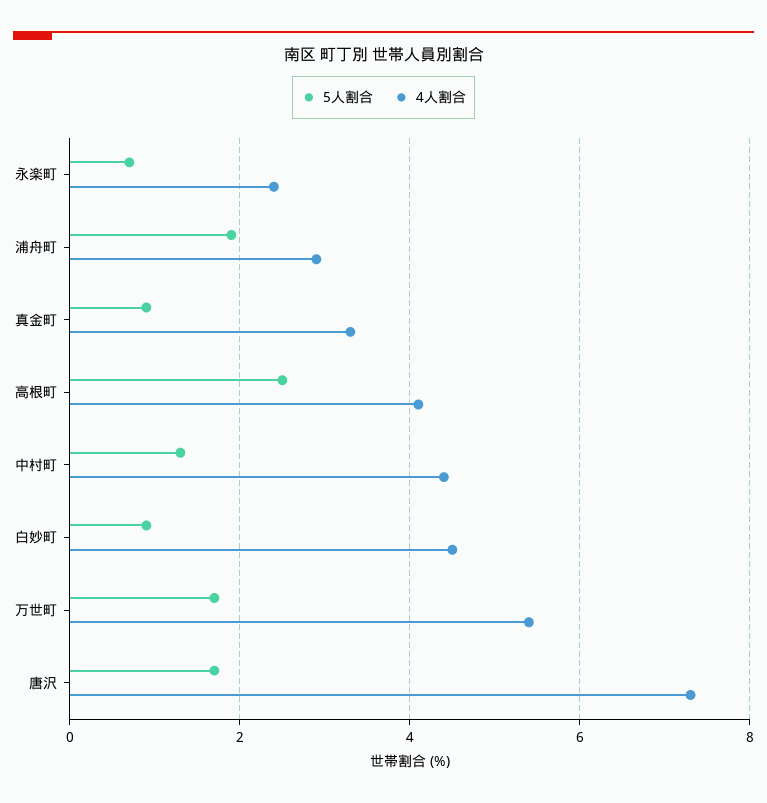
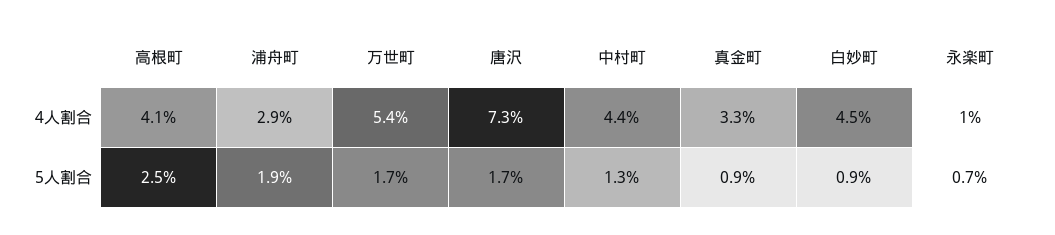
4人割合, 永楽町: 2.5 -> 1

